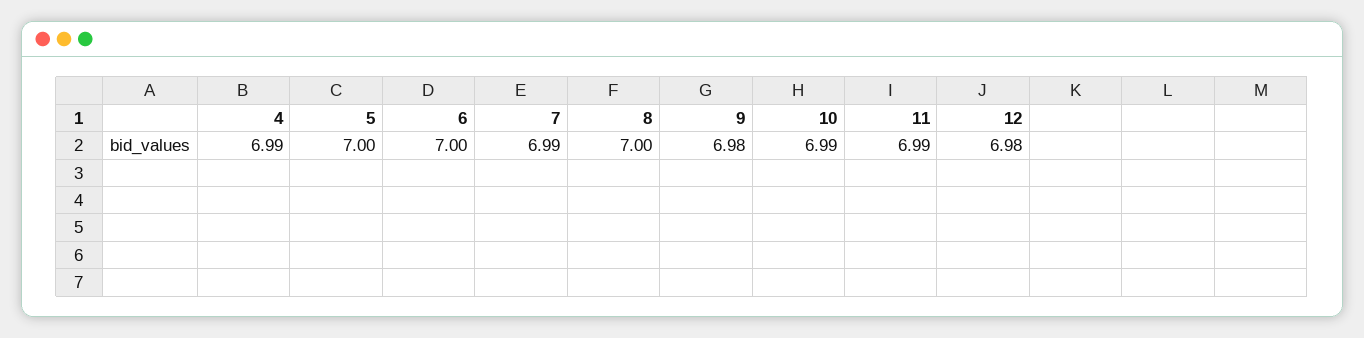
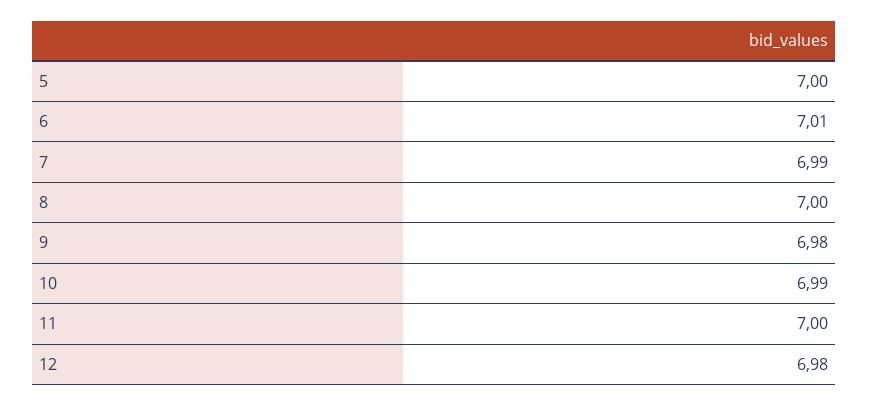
4: 6.99 -> none
6: 7 -> 7.01
11: 6.99 -> 7

